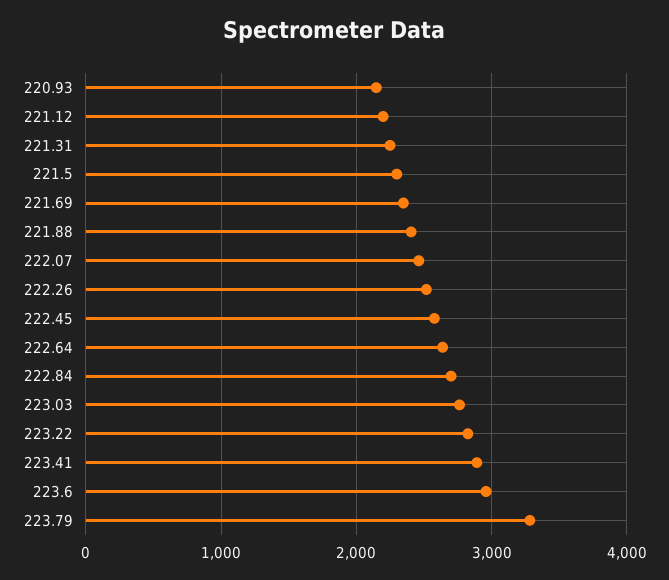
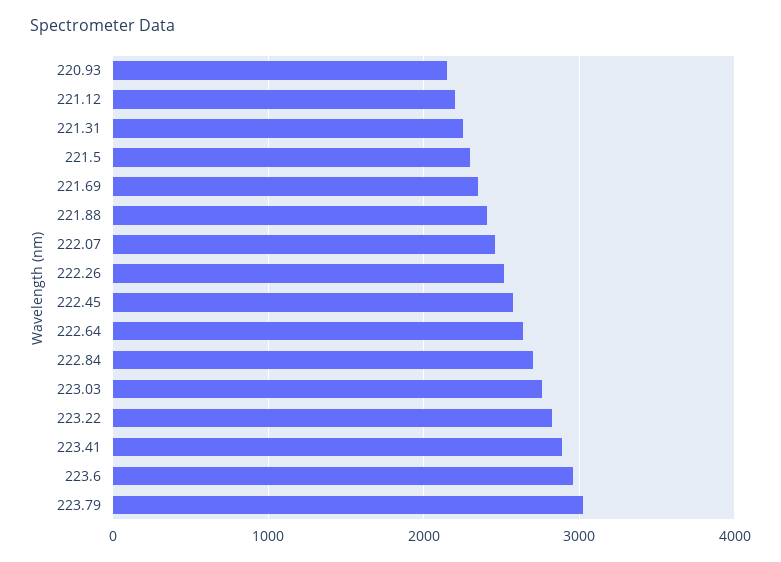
223.79: 3300 -> 3000

